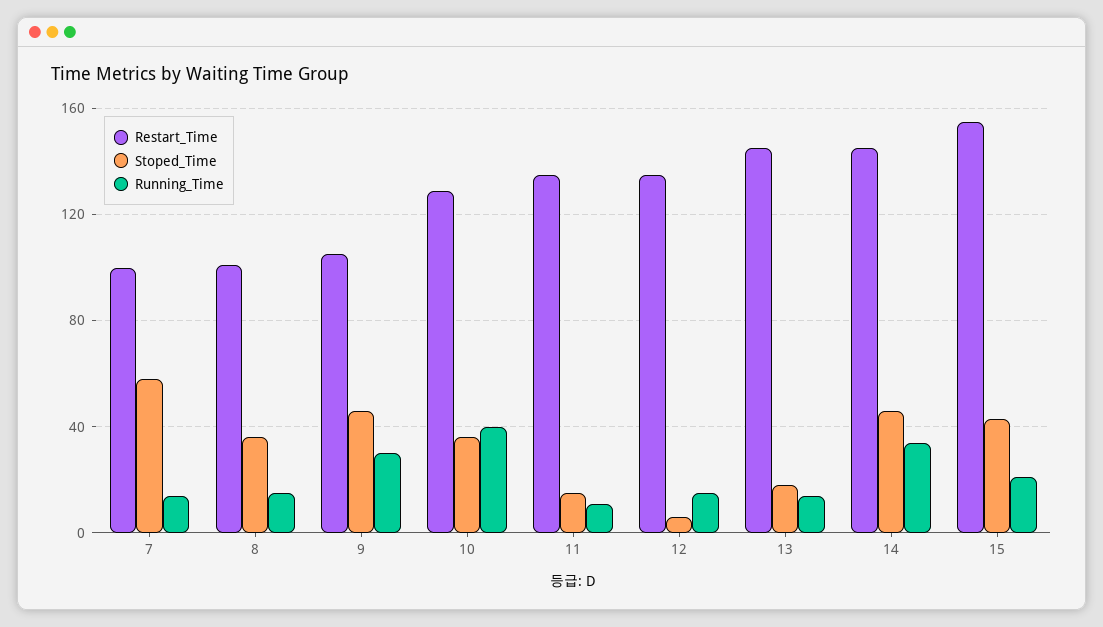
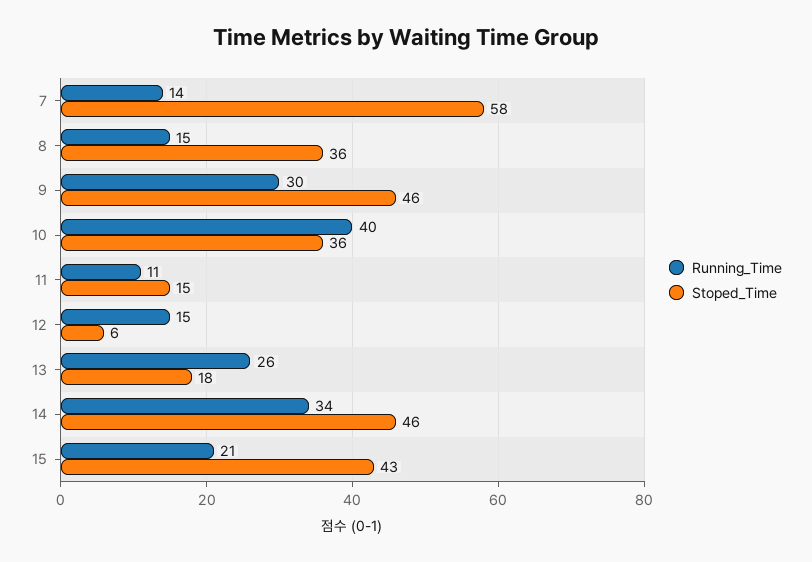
Restart_Time, 7: 100 -> none
Restart_Time, 8: 100 -> none
Restart_Time, 9: 105 -> none
Restart_Time, 10: 130 -> none
Restart_Time, 11: 135 -> none
Restart_Time, 12: 135 -> none
Restart_Time, 13: 145 -> none
Running_Time, 13: 15 -> 26
Restart_Time, 14: 145 -> none
Restart_Time, 15: 155 -> none

